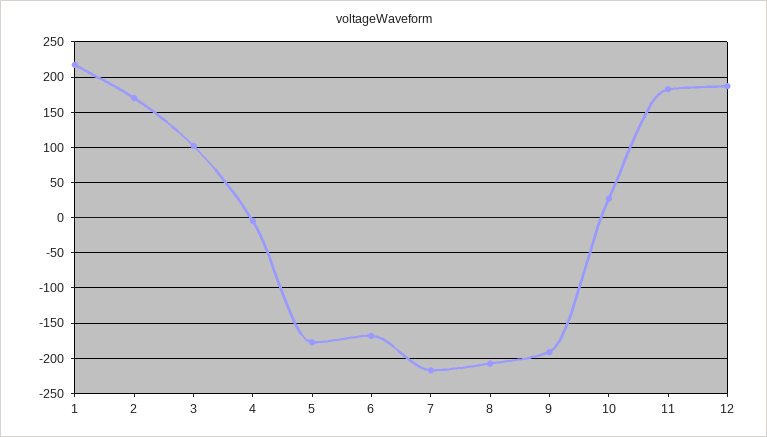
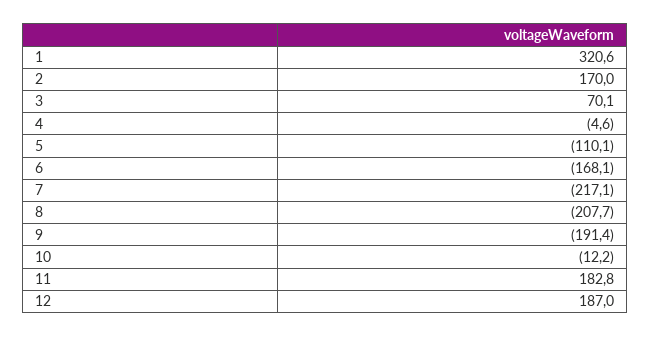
1: 220 -> 320.6
3: 100 -> 70.1
5: -180 -> -110.1
10: 30 -> -12.2

